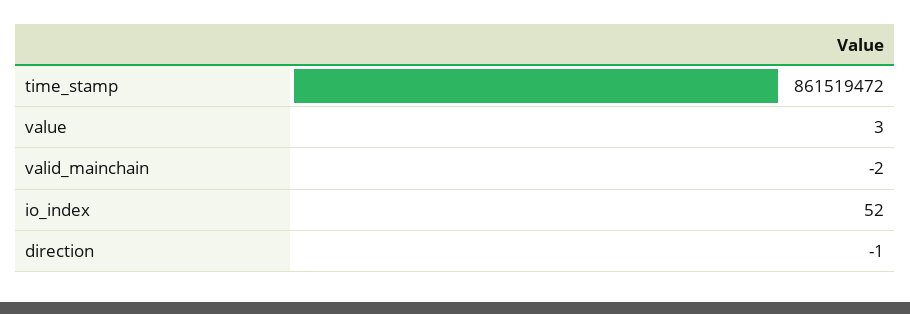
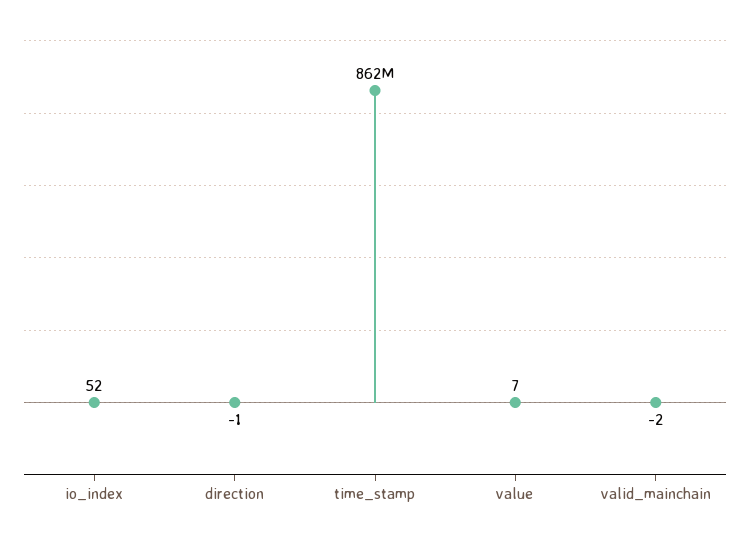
value: 3 -> 7

